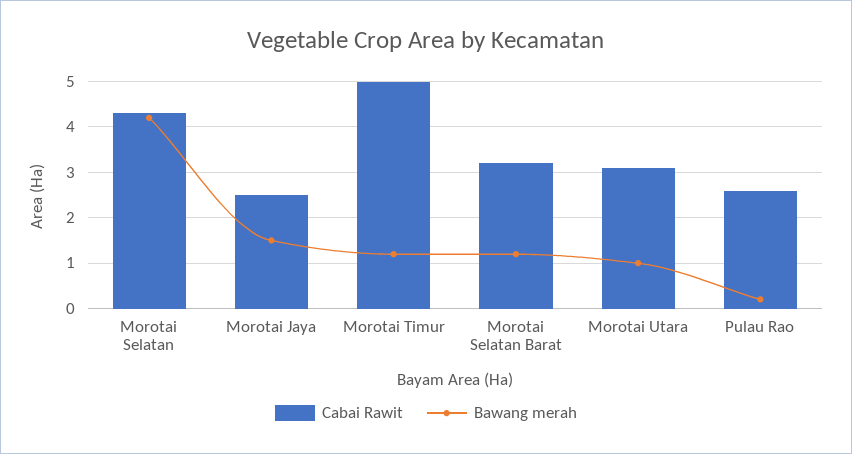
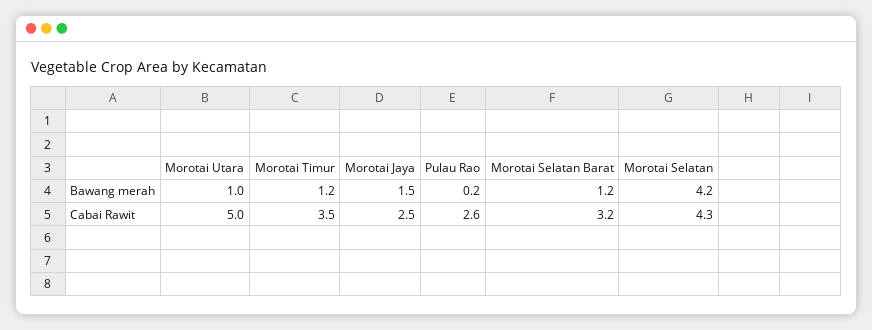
Cabai Rawit, Morotai Timur: 5 -> 3.5
Cabai Rawit, Morotai Utara: 3 -> 5

